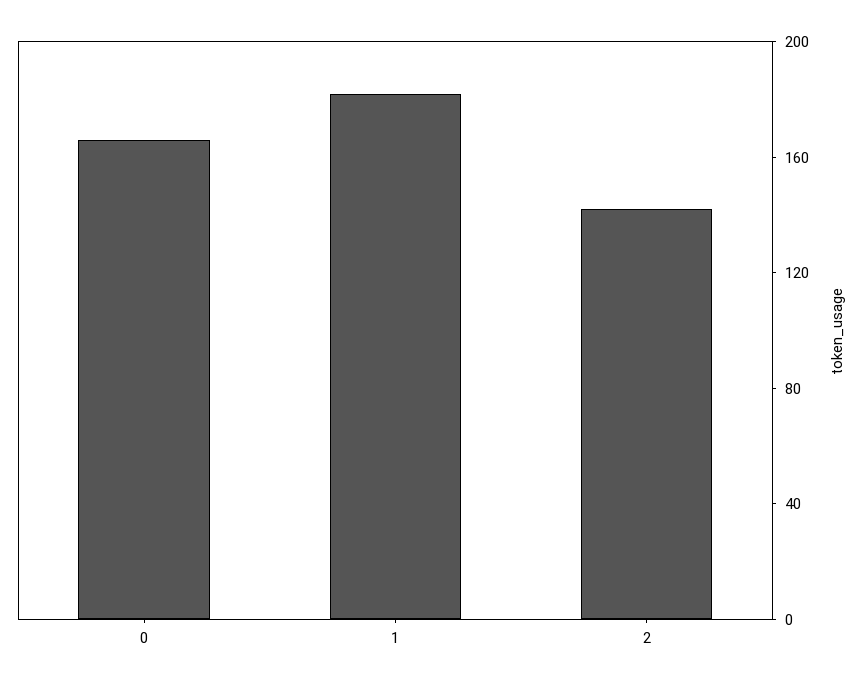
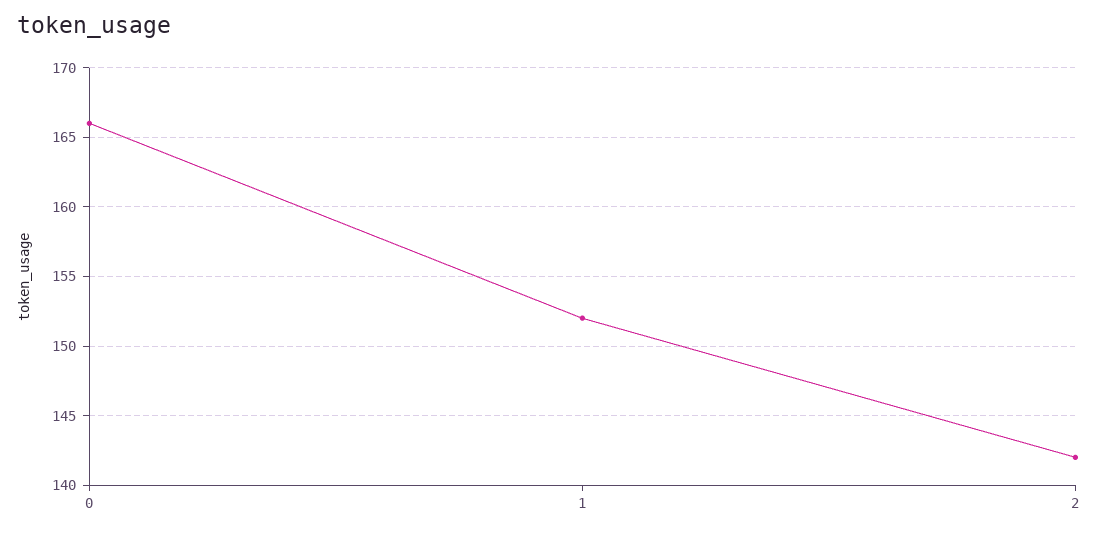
1: 180 -> 152

